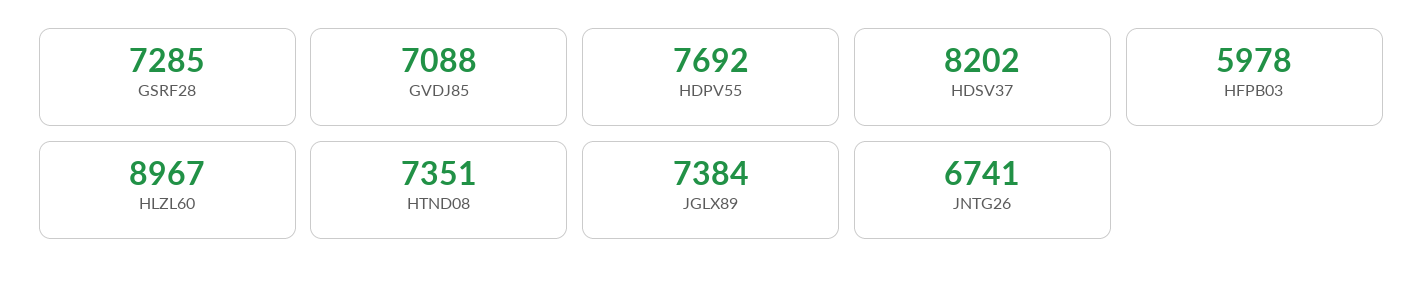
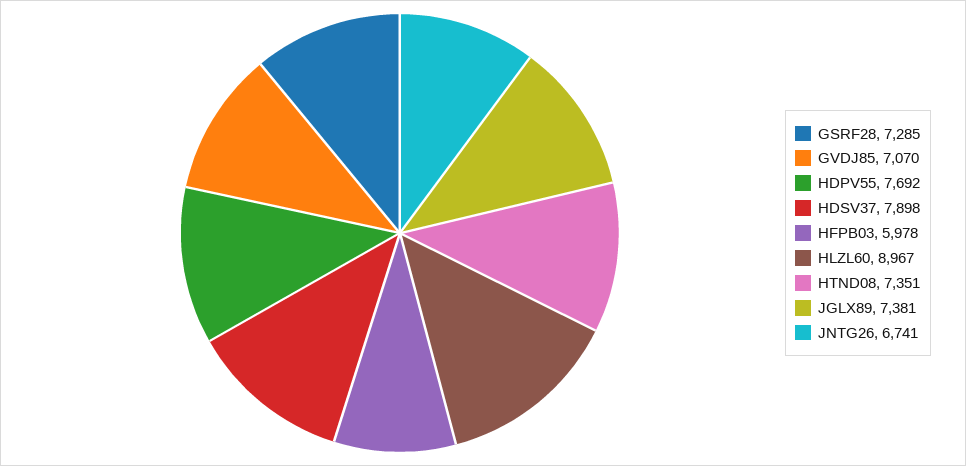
GVDJ85: 7088 -> 7070
HDSV37: 8202 -> 7898
JGLX89: 7384 -> 7381

